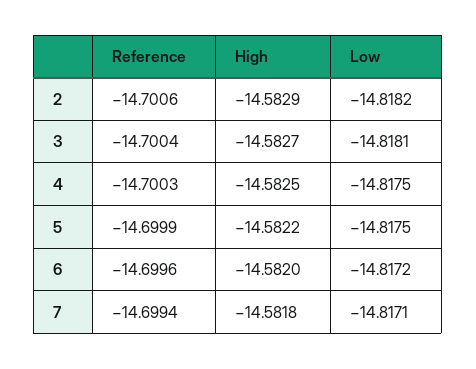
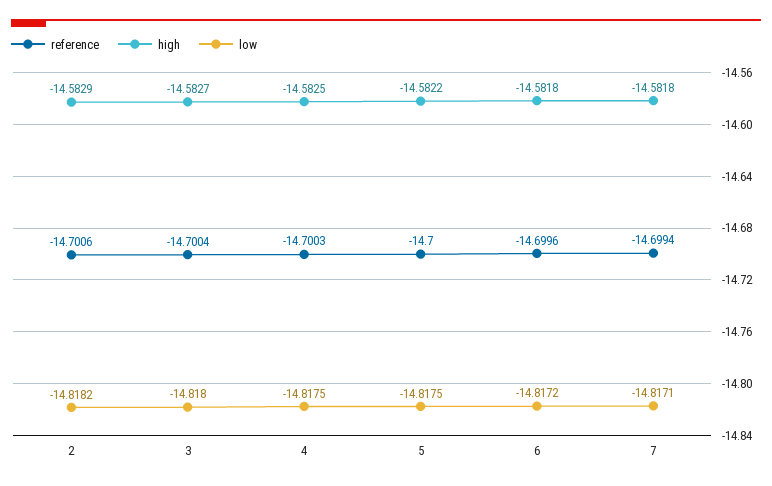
Low, 3: -14.8181 -> -14.818
Reference, 5: -14.6999 -> -14.7
High, 6: -14.582 -> -14.5818

